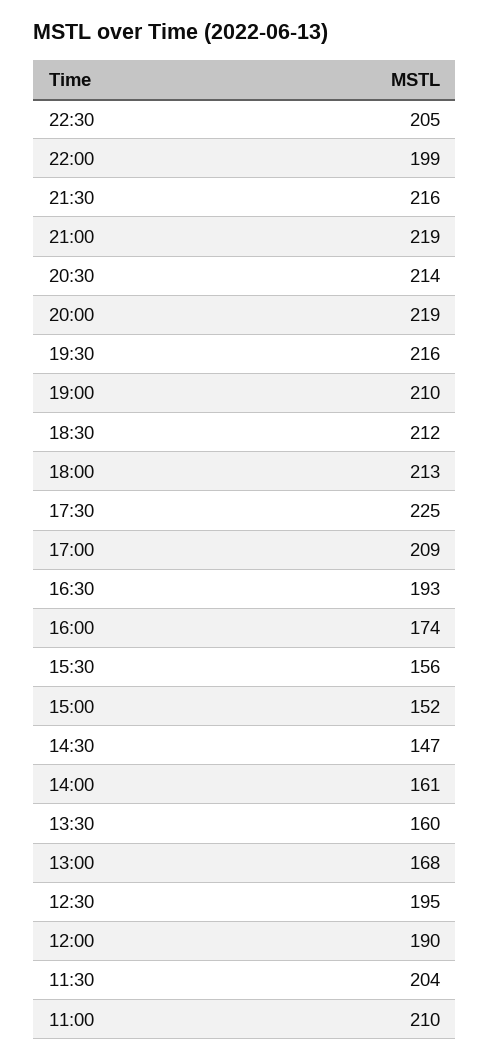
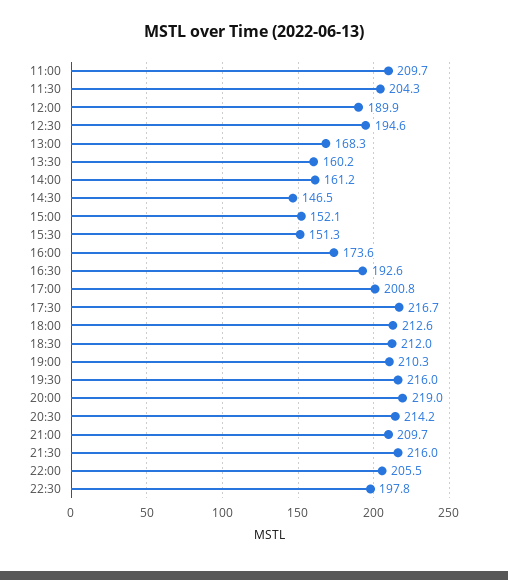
22:30: 205 -> 197.8
22:00: 199 -> 205.5
21:00: 219 -> 209.7
17:30: 225 -> 216.7
17:00: 209 -> 200.8
15:30: 156 -> 151.3

